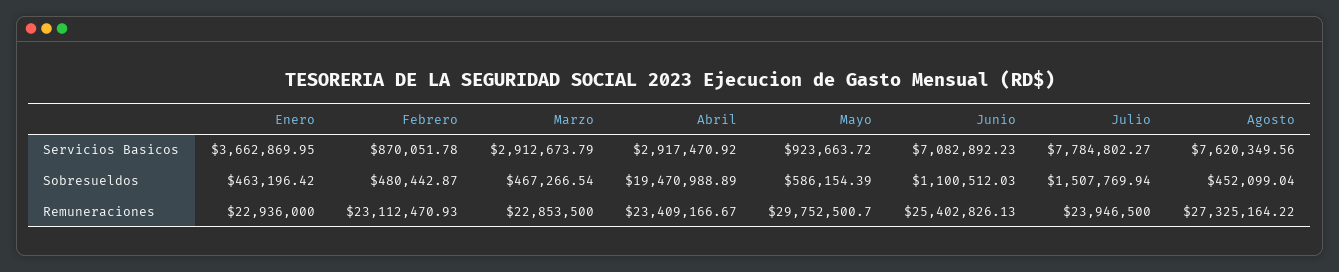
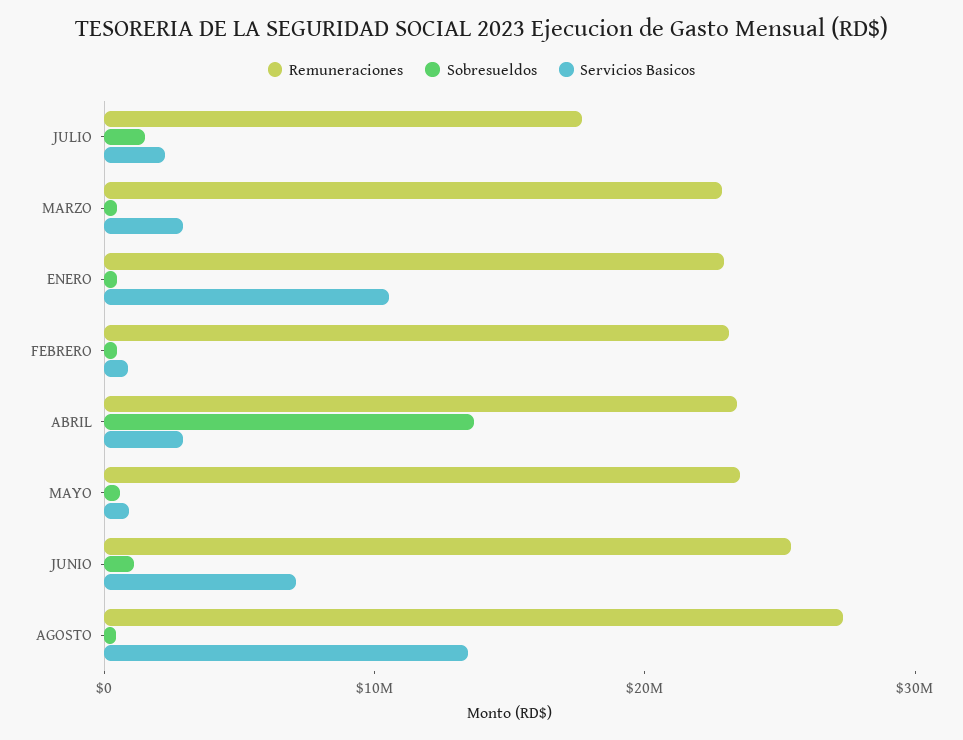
Servicios Basicos, Enero: 3662869.95 -> 10000000
Servicios Basicos, Julio: 7784802.27 -> 2000000
Servicios Basicos, Agosto: 7620349.56 -> 14000000
Sobresueldos, Abril: 19470988.89 -> 14000000
Remuneraciones, Mayo: 29752500.7 -> 24000000
Remuneraciones, Julio: 23946500 -> 18000000

